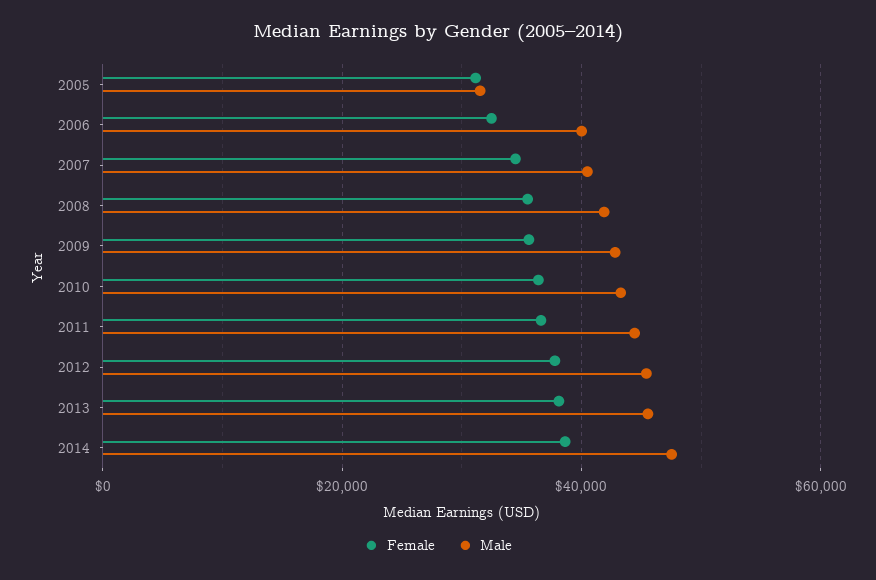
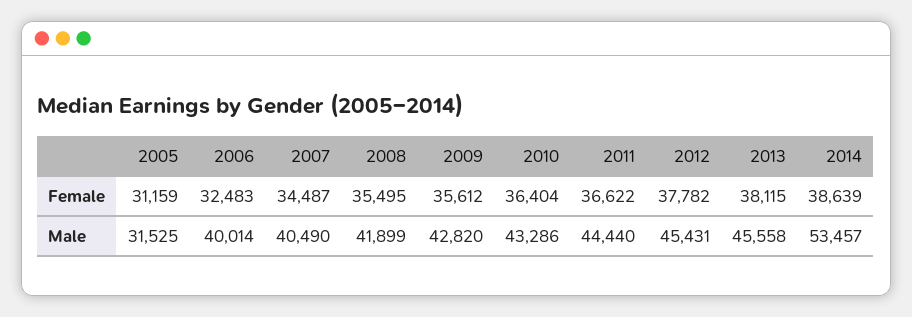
Male, 2014: 48000 -> 53457

